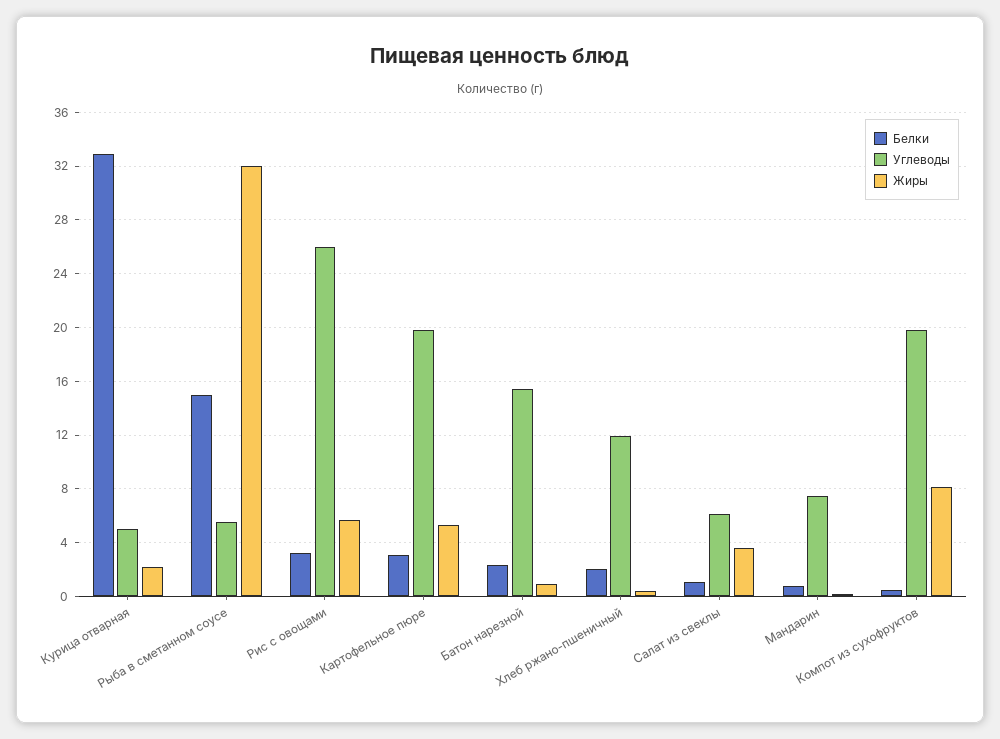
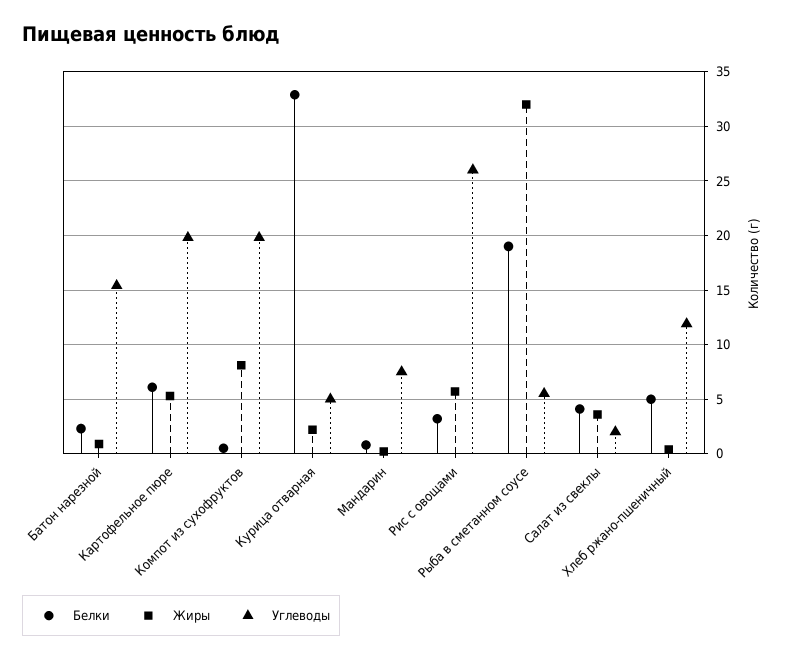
Белки, Рыба в сметанном соусе: 15 -> 19
Белки, Картофельное пюре: 3 -> 6
Белки, Хлеб ржано-пшеничный: 2 -> 5
Белки, Салат из свеклы: 1 -> 4
Углеводы, Салат из свеклы: 6 -> 2

